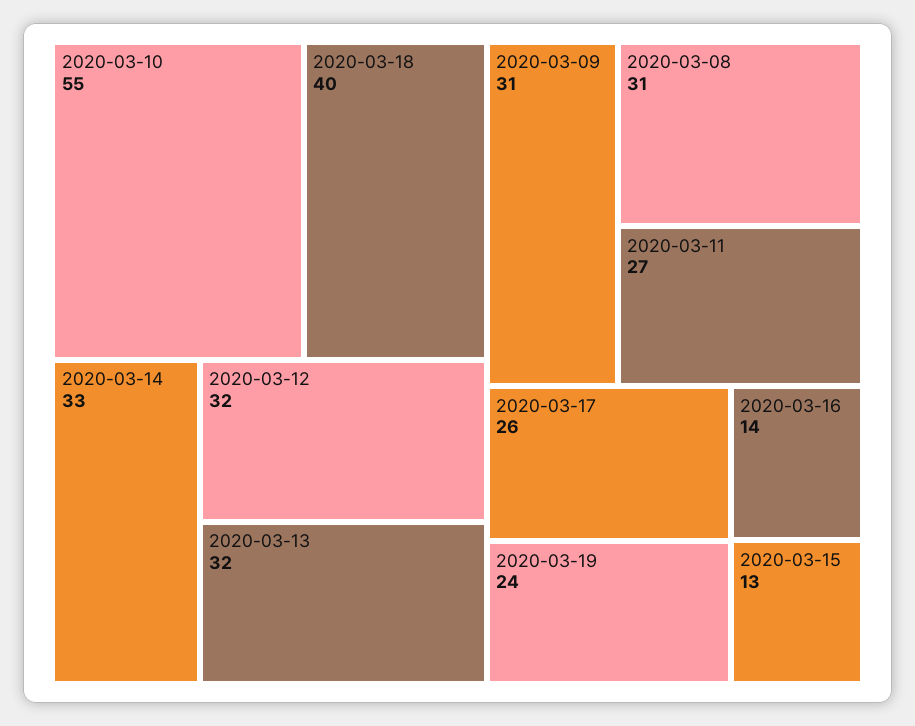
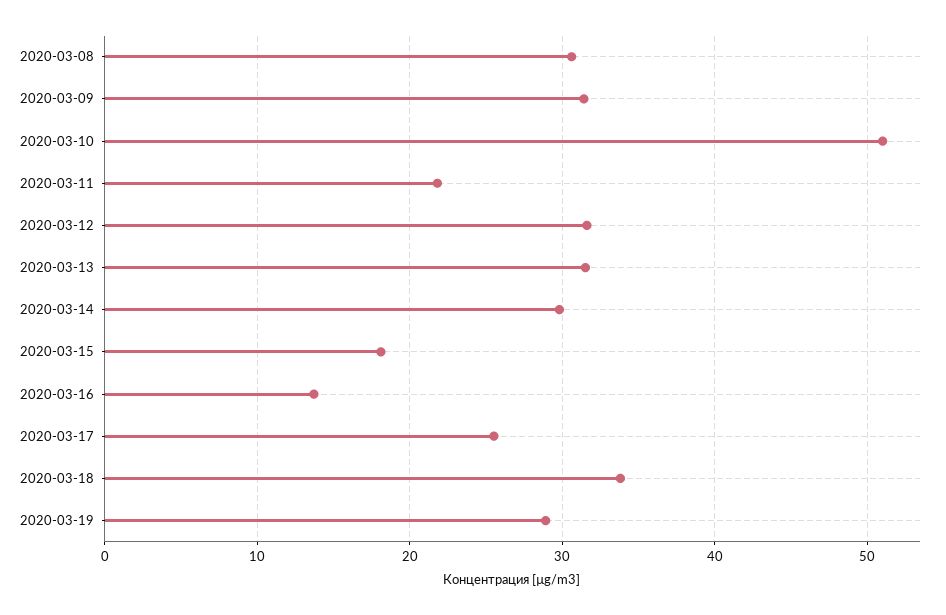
2020-03-10: 55 -> 51
2020-03-18: 40 -> 34
2020-03-14: 33 -> 30
2020-03-11: 27 -> 22
2020-03-19: 24 -> 29
2020-03-15: 13 -> 18

